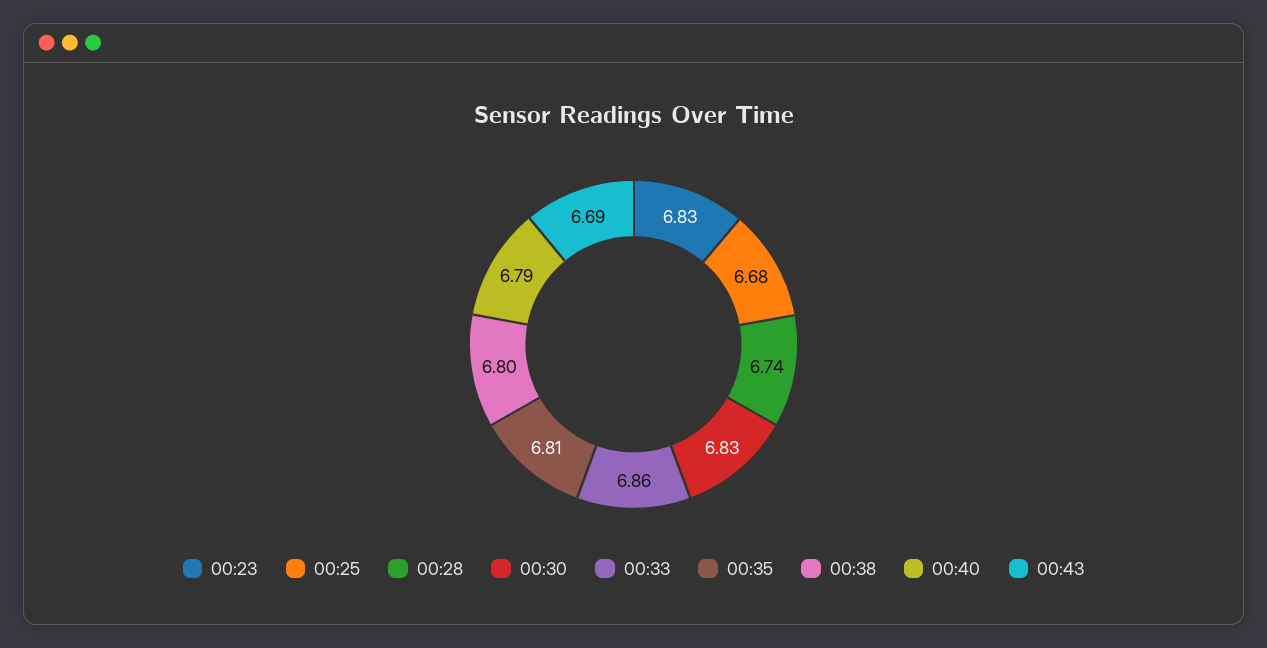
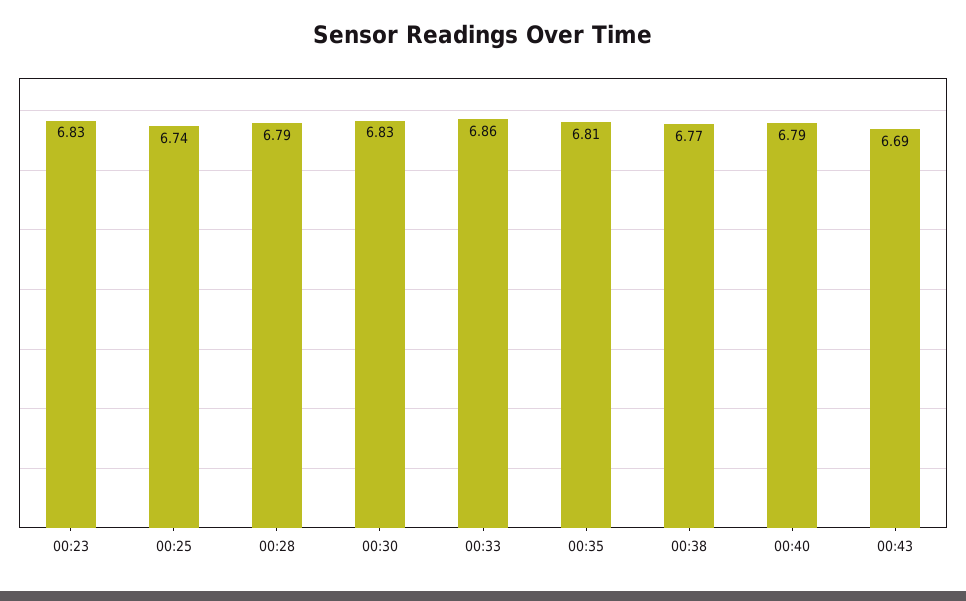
00:25: 6.68 -> 6.74
00:28: 6.74 -> 6.79
00:38: 6.8 -> 6.77

